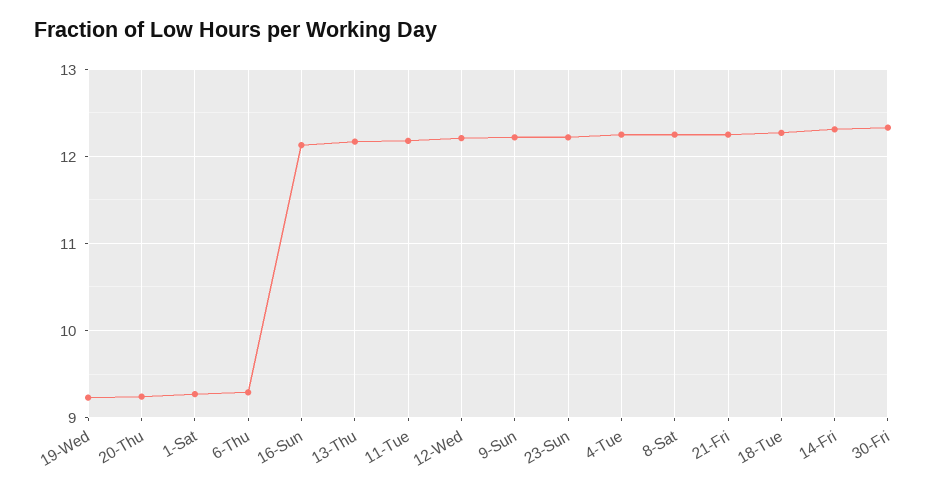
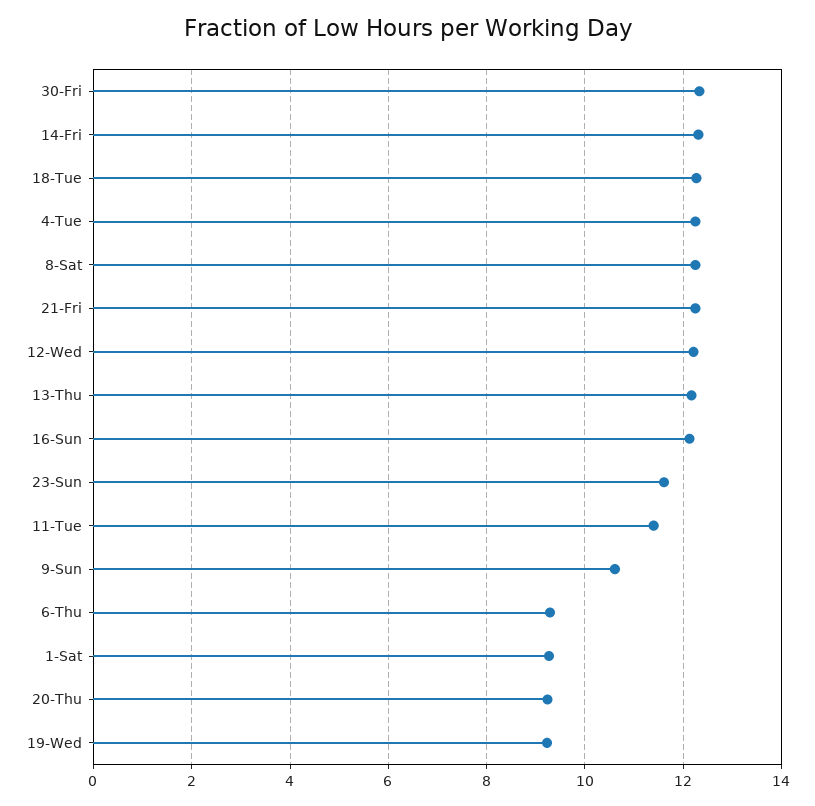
11-Tue: 12.2 -> 11.4
9-Sun: 12.2 -> 10.6
23-Sun: 12.2 -> 11.6

